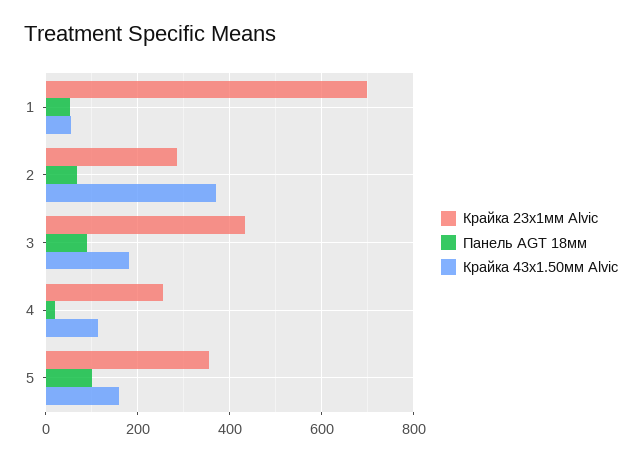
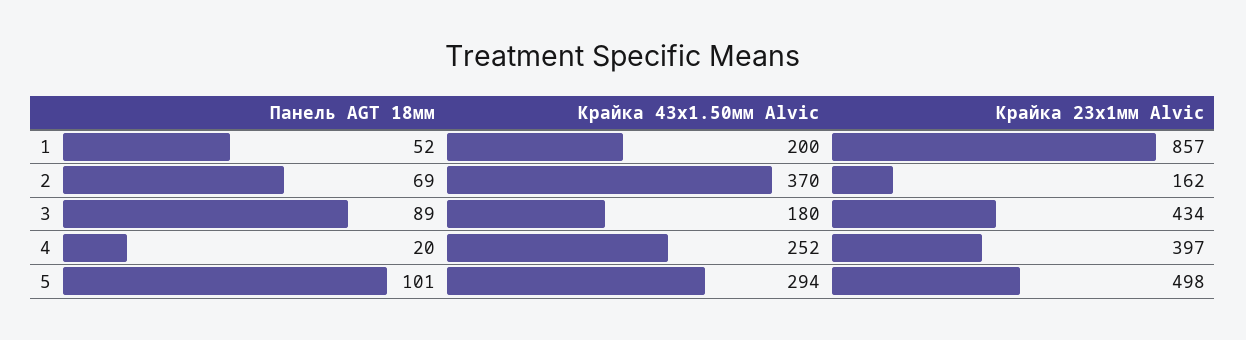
Крайка 23x1мм Alvic, 1: 700 -> 857
Крайка 43x1.50мм Alvic, 1: 60 -> 200
Крайка 23x1мм Alvic, 2: 280 -> 162
Крайка 23x1мм Alvic, 4: 260 -> 397
Крайка 43x1.50мм Alvic, 4: 120 -> 252
Крайка 23x1мм Alvic, 5: 360 -> 498
Крайка 43x1.50мм Alvic, 5: 160 -> 294

